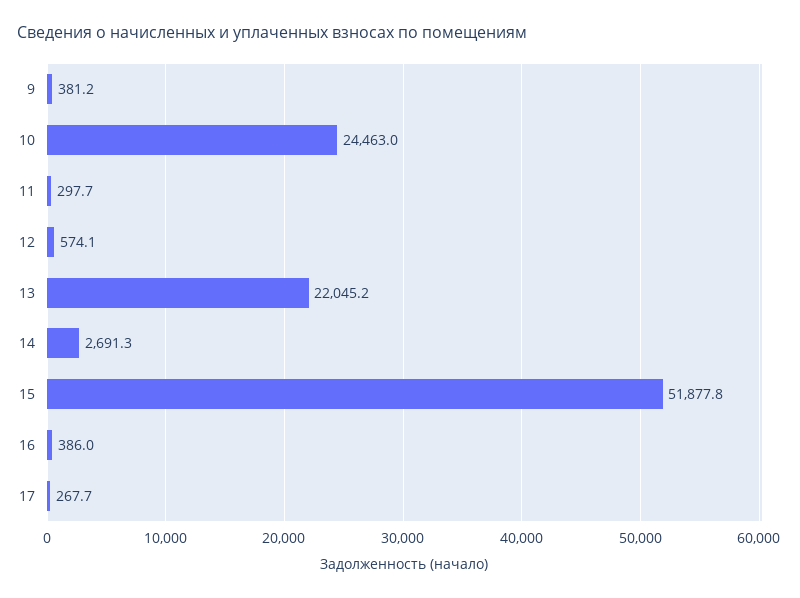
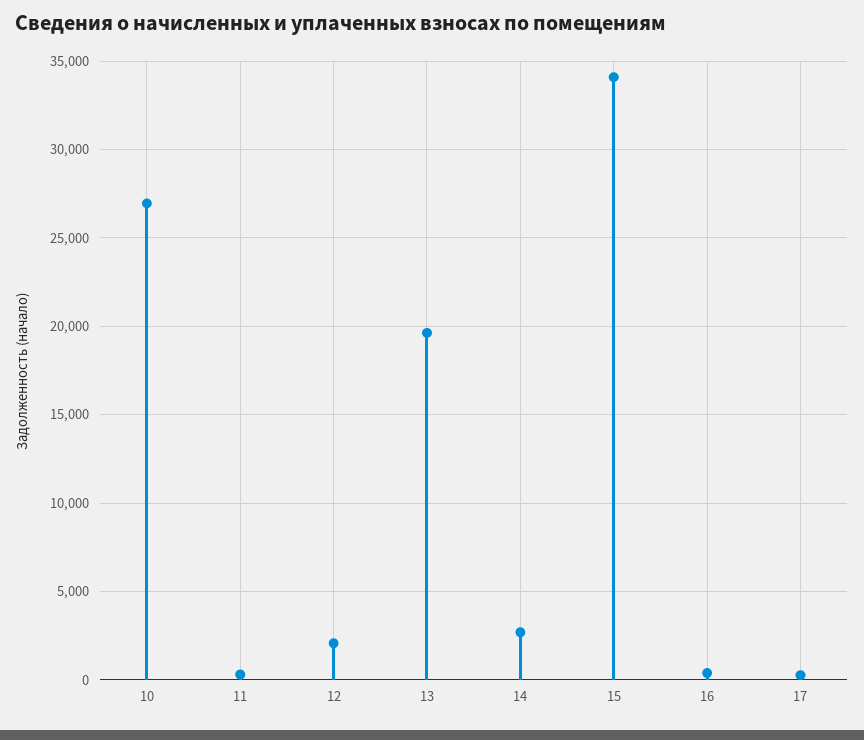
9: 381.2 -> none
10: 24463 -> 27000
12: 574.1 -> 2000
13: 22045.2 -> 19500
15: 51877.8 -> 34000

